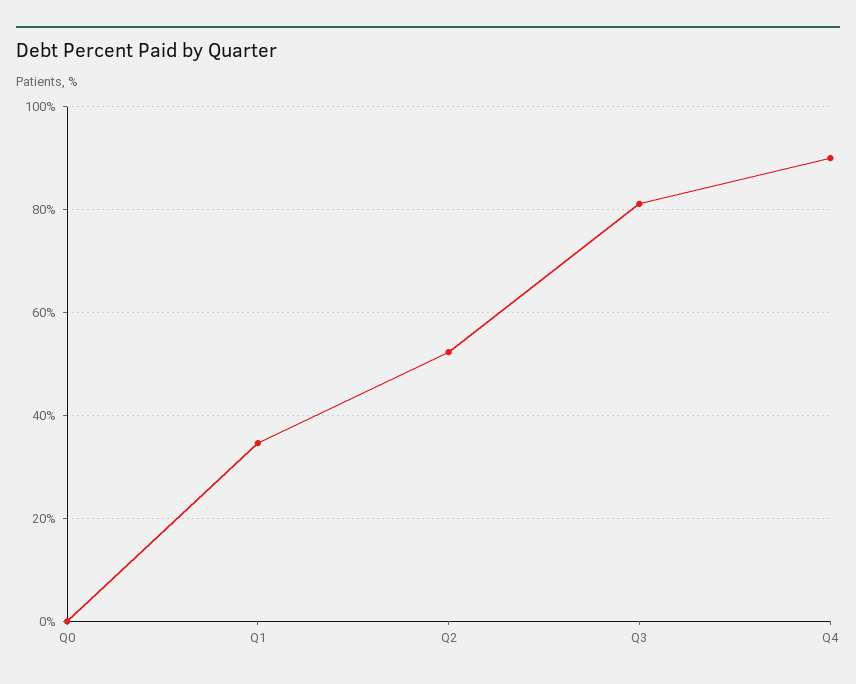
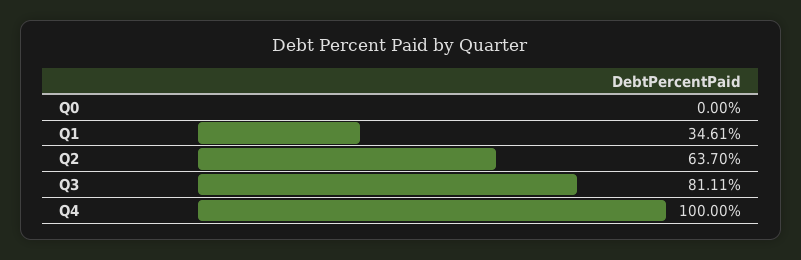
Q2: 52 -> 63.7
Q4: 90 -> 100

